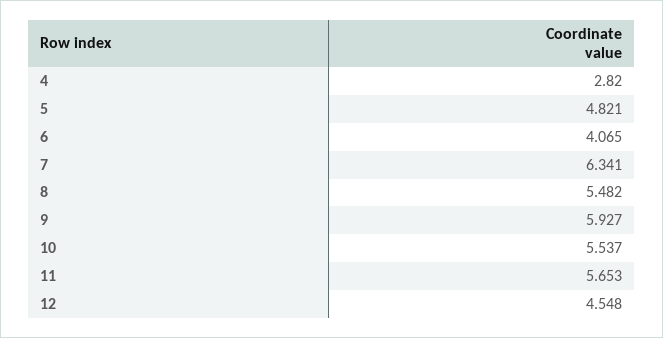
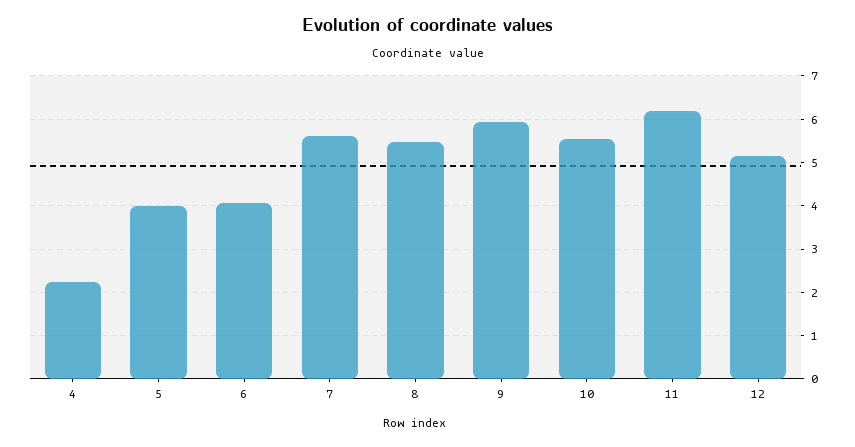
4: 2.82 -> 2.2
5: 4.821 -> 4
7: 6.341 -> 5.6
11: 5.653 -> 6.2
12: 4.548 -> 5.2

